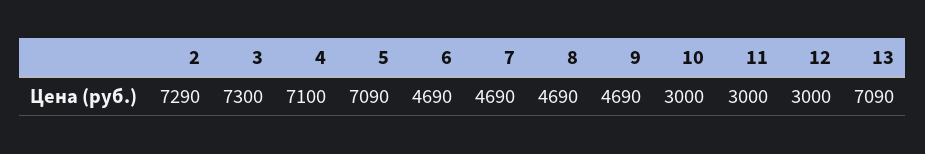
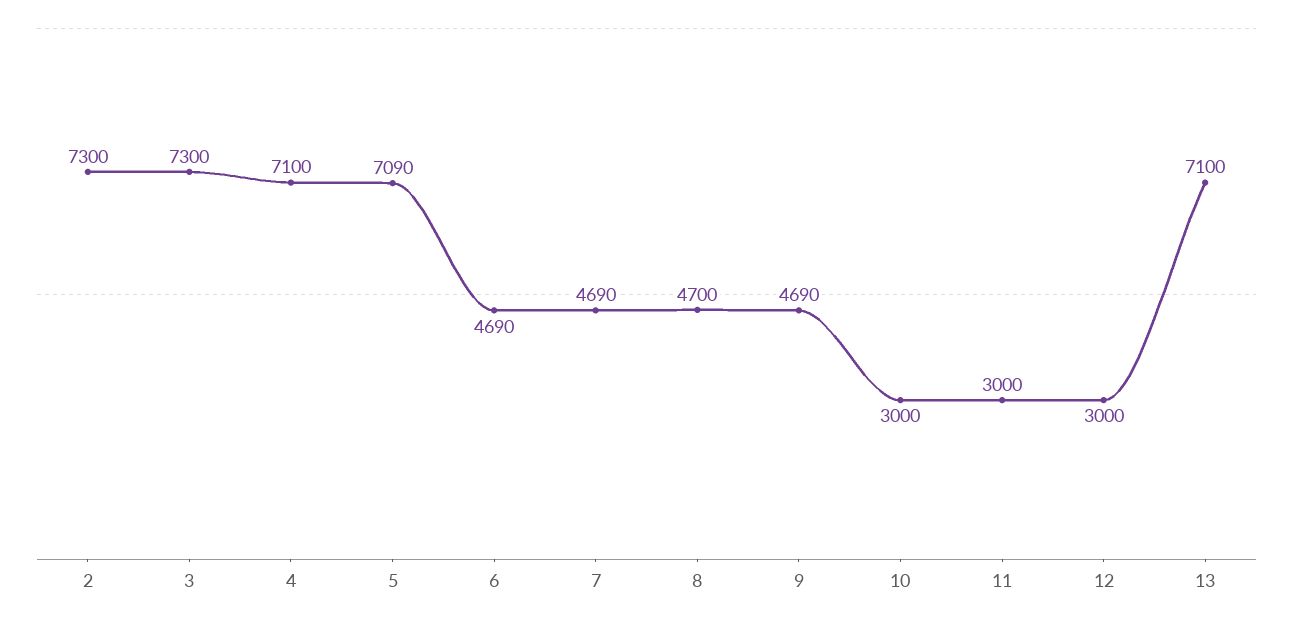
2: 7290 -> 7300
8: 4690 -> 4700
13: 7090 -> 7100

